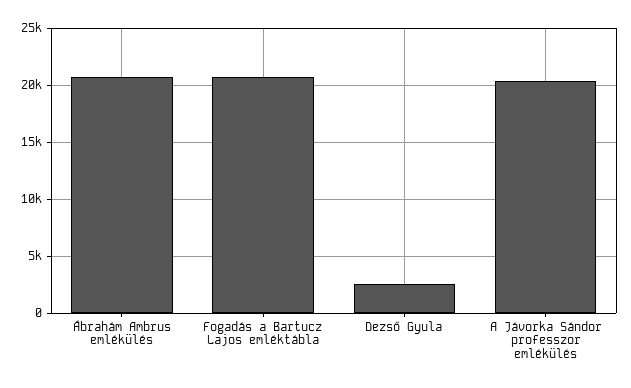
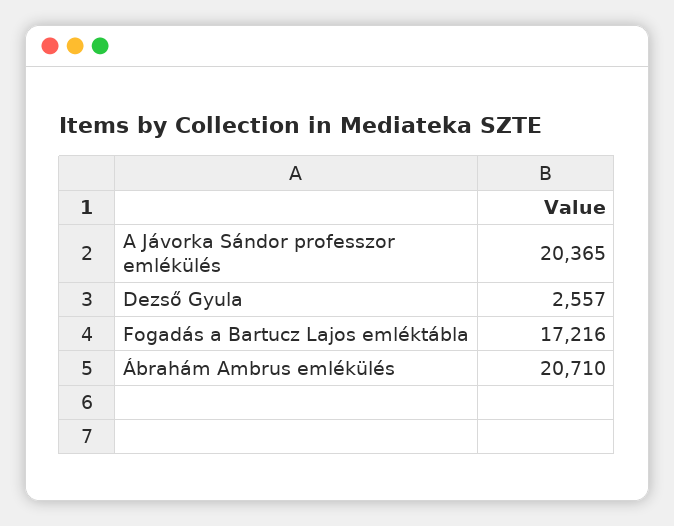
Fogadás a Bartucz Lajos emléktábla: 21000 -> 17216

